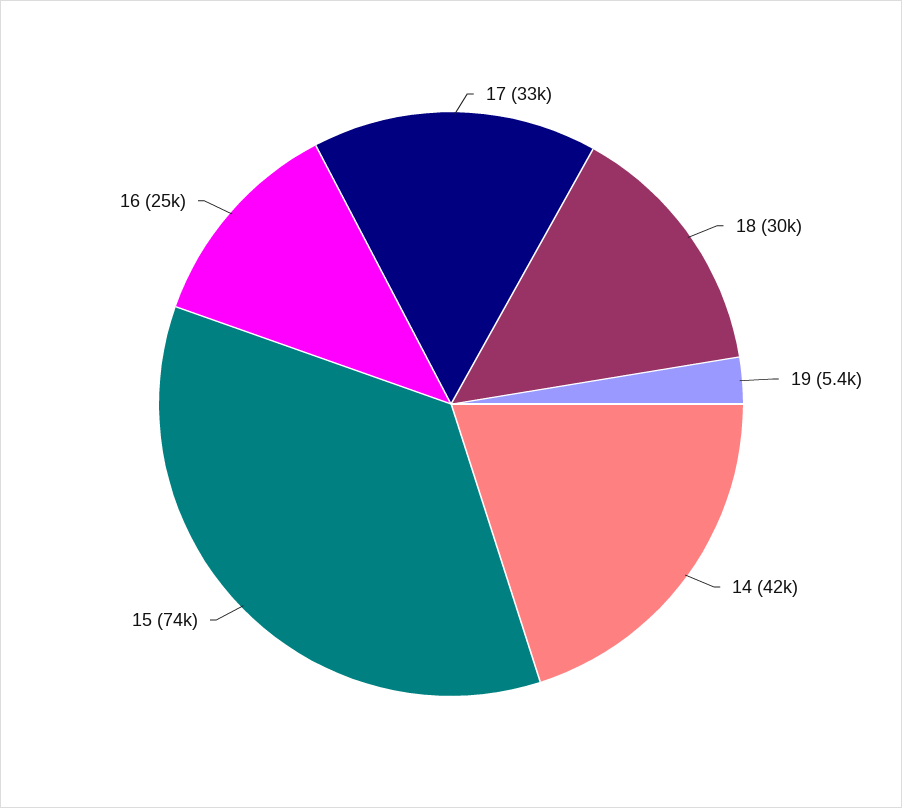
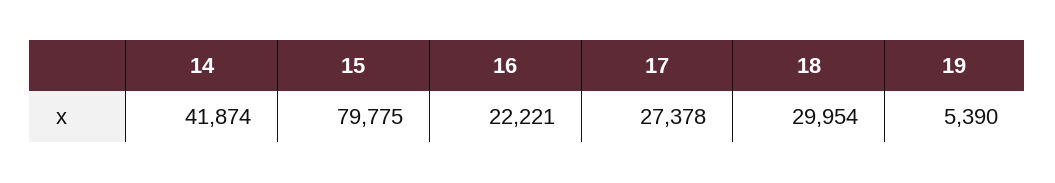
17: 33000 -> 27378
15: 74000 -> 79775
16: 25000 -> 22221

